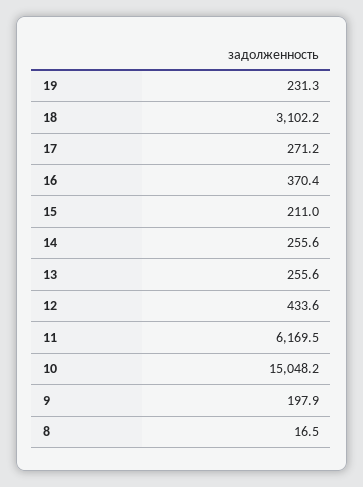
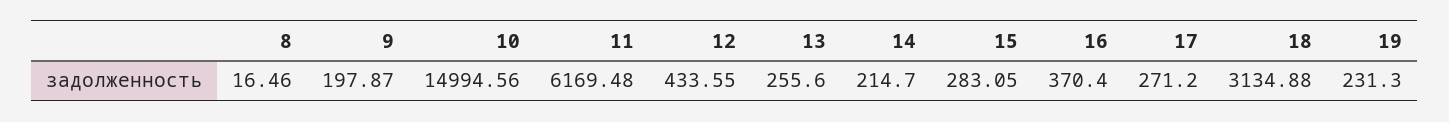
18: 3102.2 -> 3134.88
15: 211 -> 283.05
14: 255.6 -> 214.7
10: 15048.2 -> 14994.56

